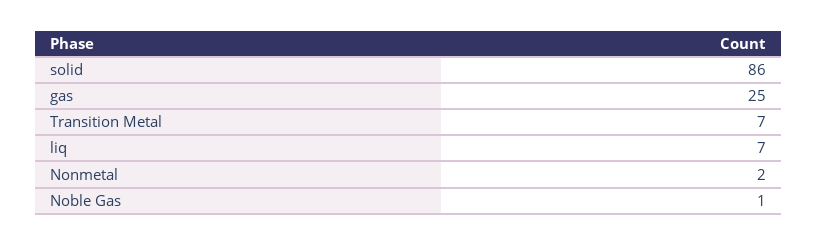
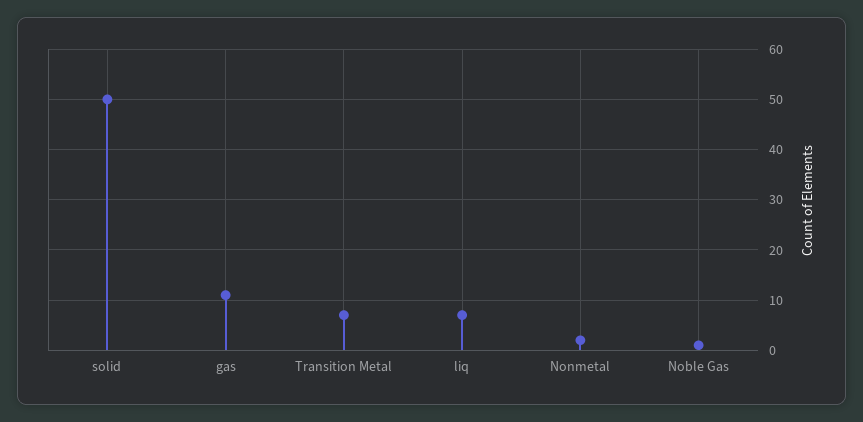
solid: 86 -> 50
gas: 25 -> 10

